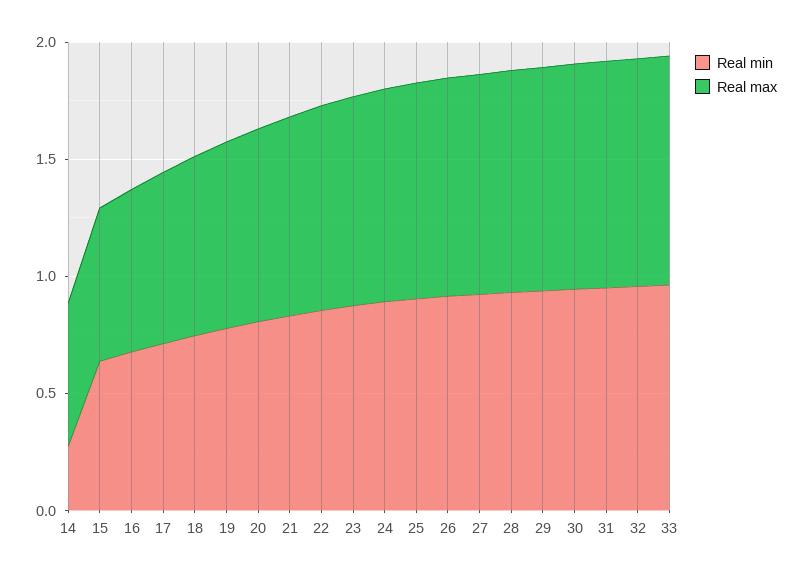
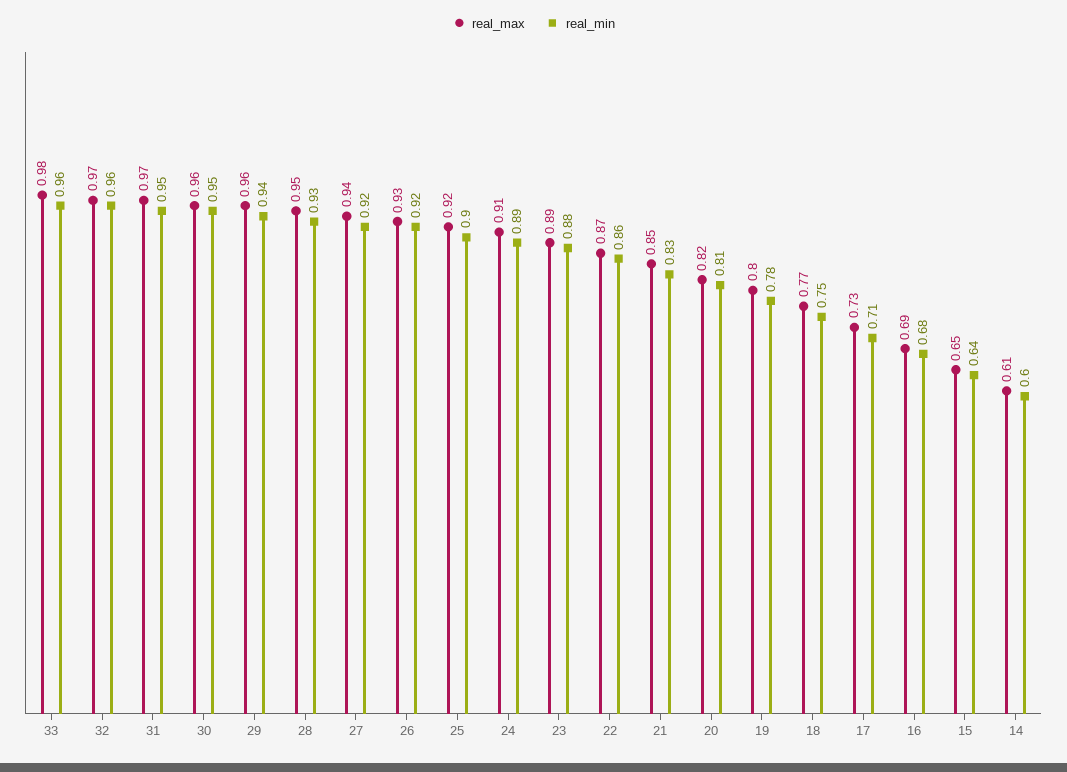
Real min, 14: 0.3 -> 0.6

